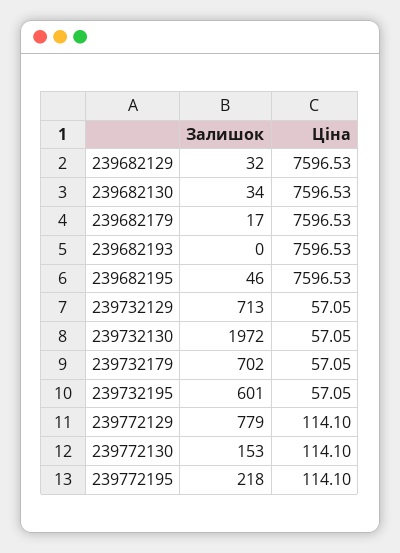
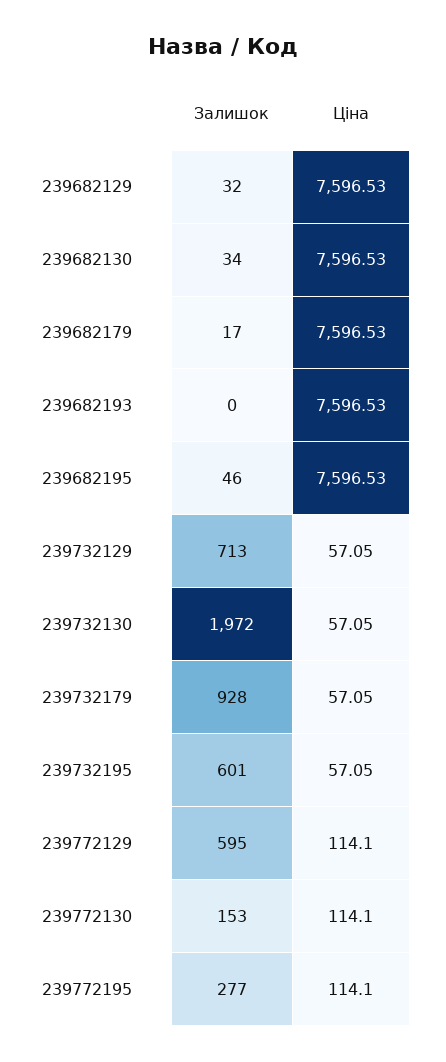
Залишок, 239732179: 702 -> 928
Залишок, 239772129: 779 -> 595
Залишок, 239772195: 218 -> 277

